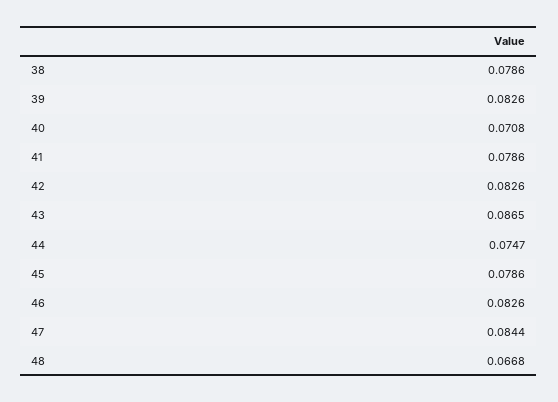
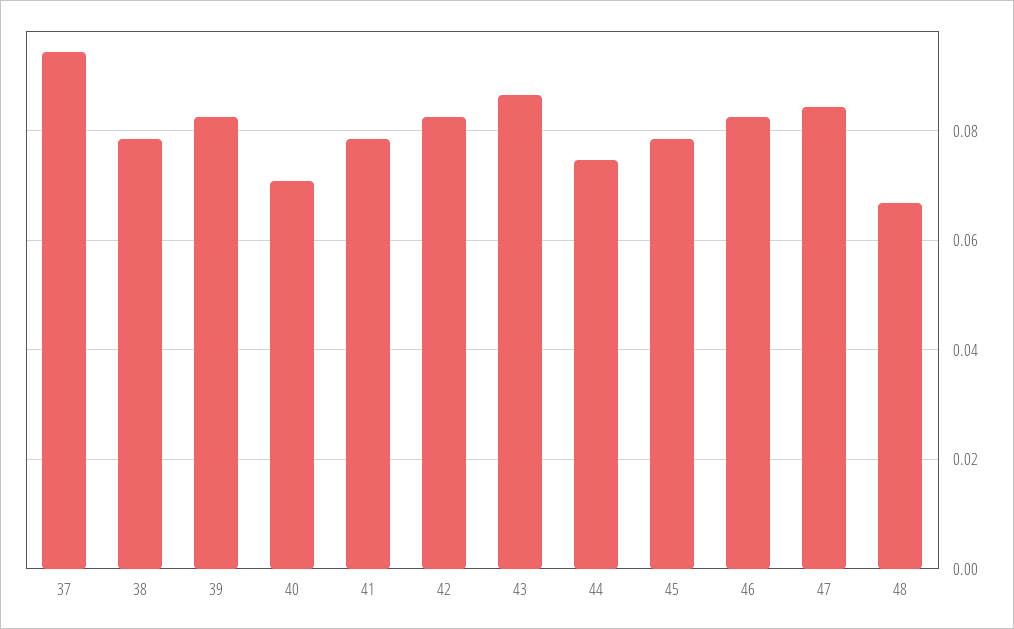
37: none -> 0.094

